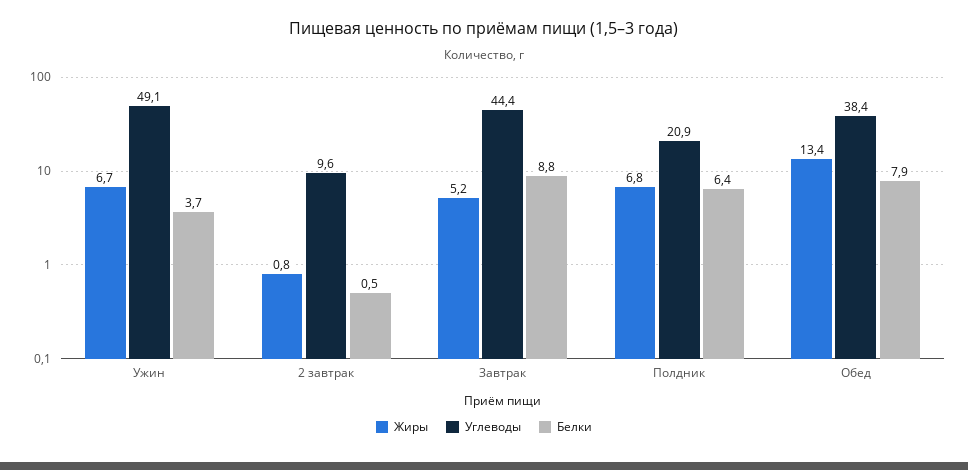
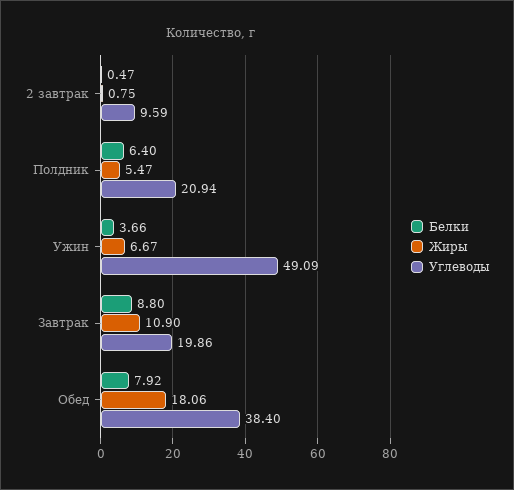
Жиры, Завтрак: 5.2 -> 10.9
Углеводы, Завтрак: 44.4 -> 19.86
Жиры, Полдник: 6.8 -> 5.47
Жиры, Обед: 13.4 -> 18.06

